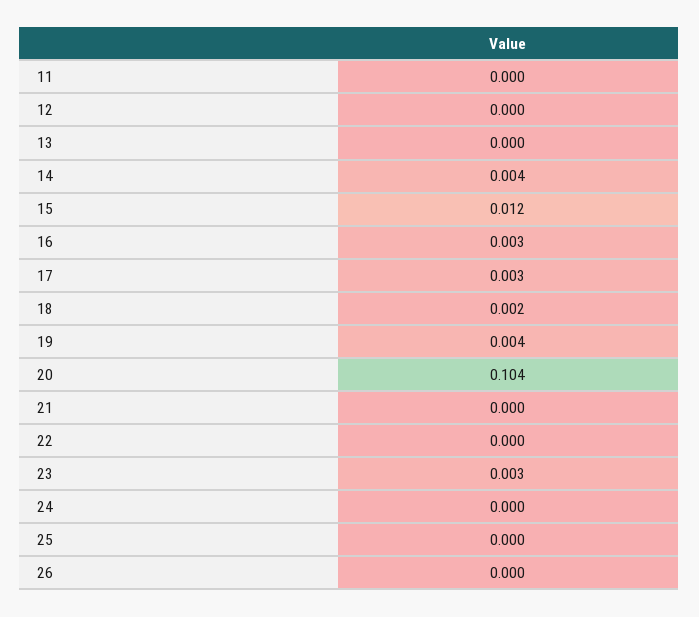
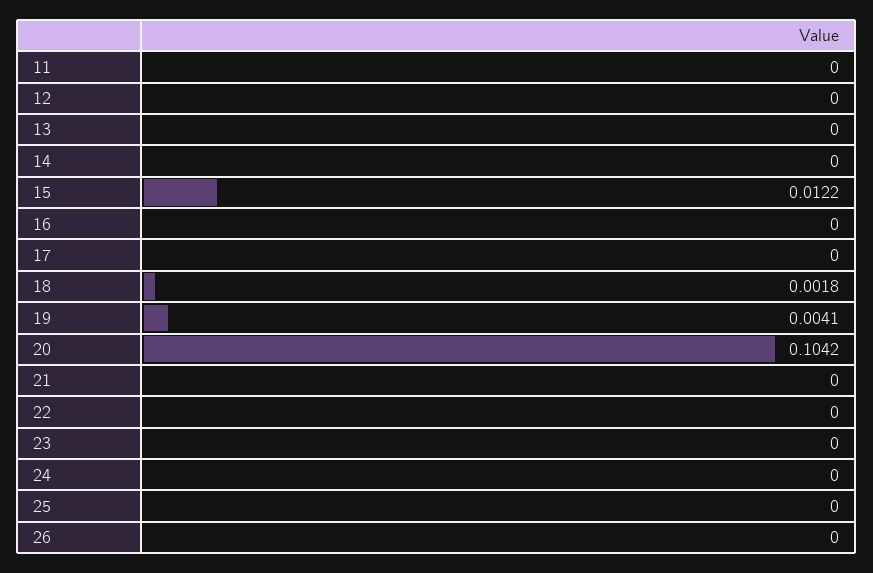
14: 0.004 -> 0
16: 0.003 -> 0
17: 0.003 -> 0
23: 0.003 -> 0

